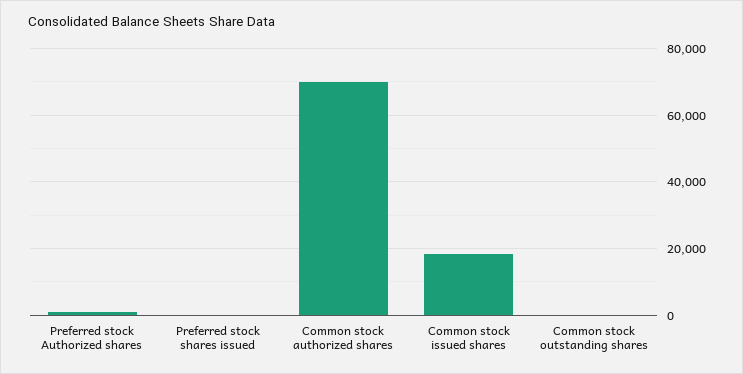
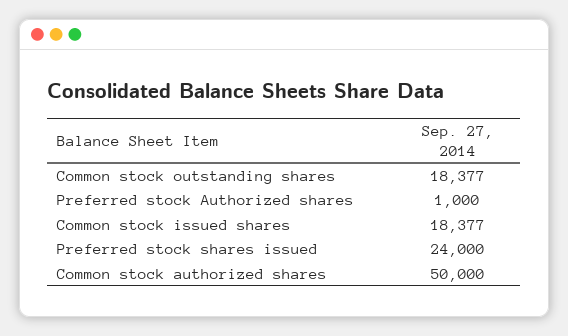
Preferred stock shares issued: 0 -> 24000
Common stock authorized shares: 70000 -> 50000
Common stock outstanding shares: 0 -> 18377

